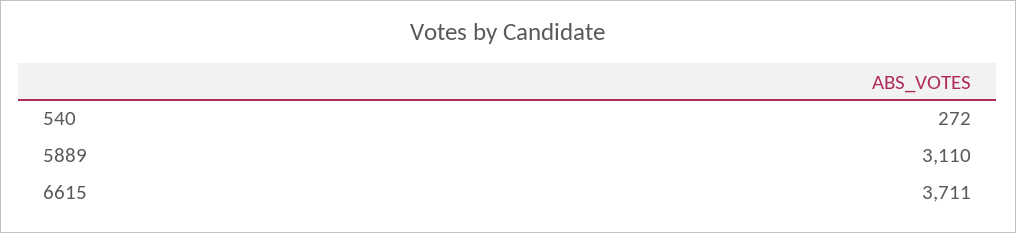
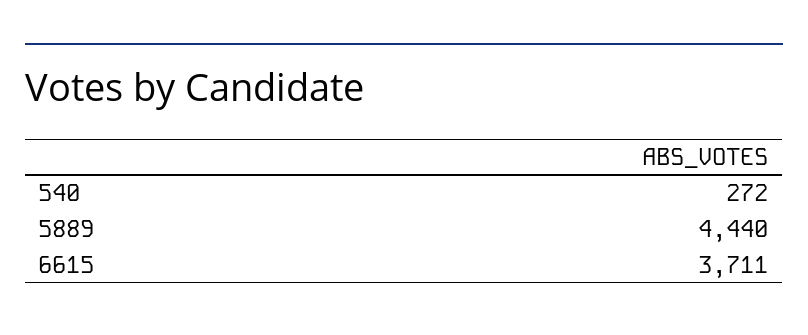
5889: 3110 -> 4440

